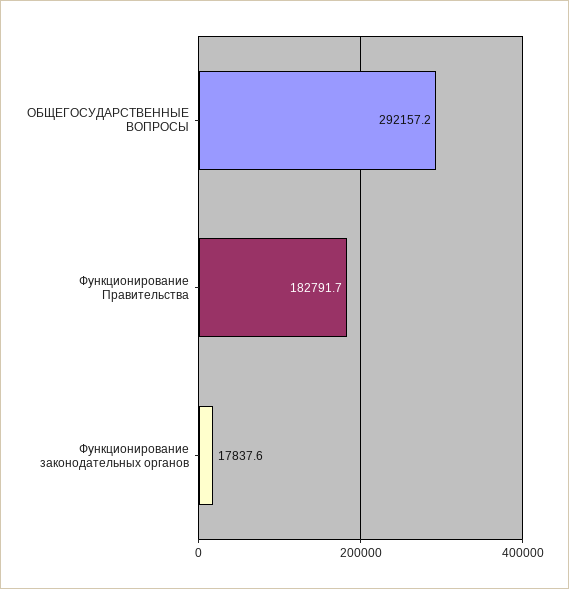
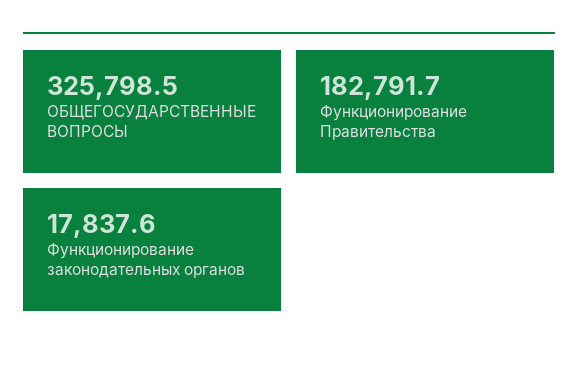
ОБЩЕГОСУДАРСТВЕННЫЕ ВОПРОСЫ: 292157.2 -> 325798.5

